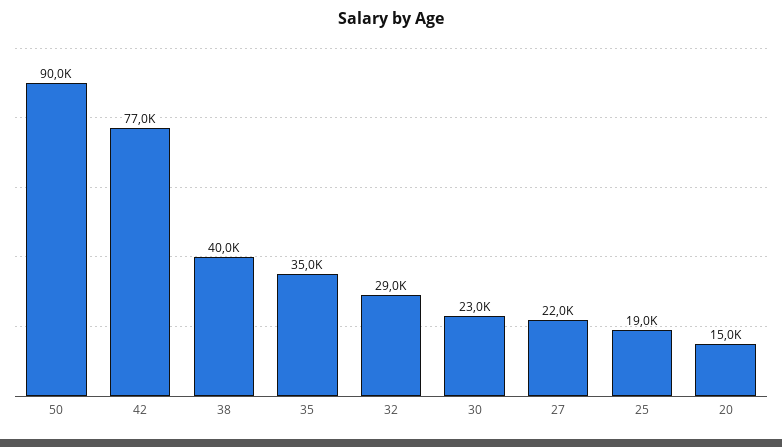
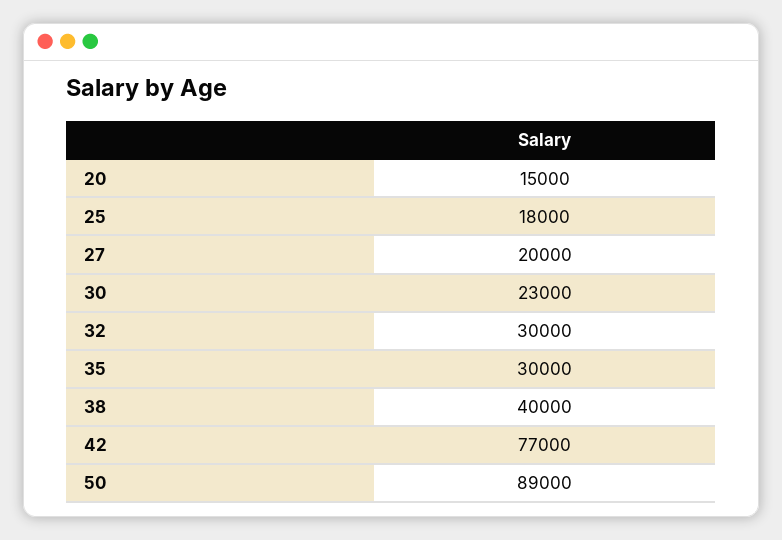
50: 90000 -> 89000
35: 35000 -> 30000
32: 29000 -> 30000
27: 22000 -> 20000
25: 19000 -> 18000

